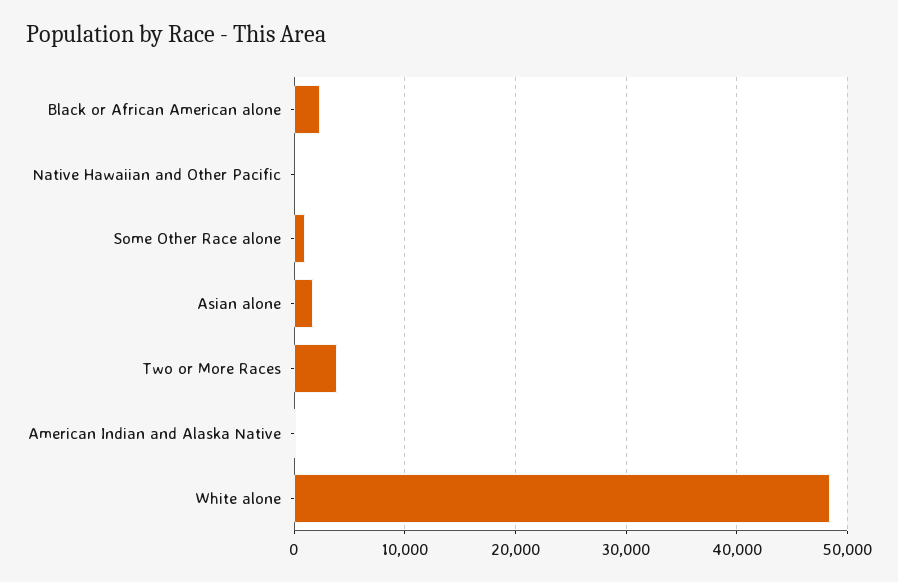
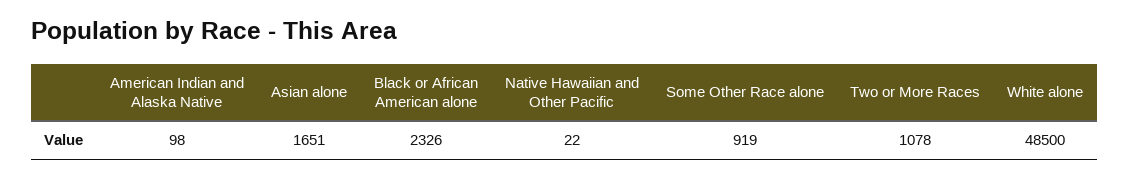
Two or More Races: 4000 -> 1078

